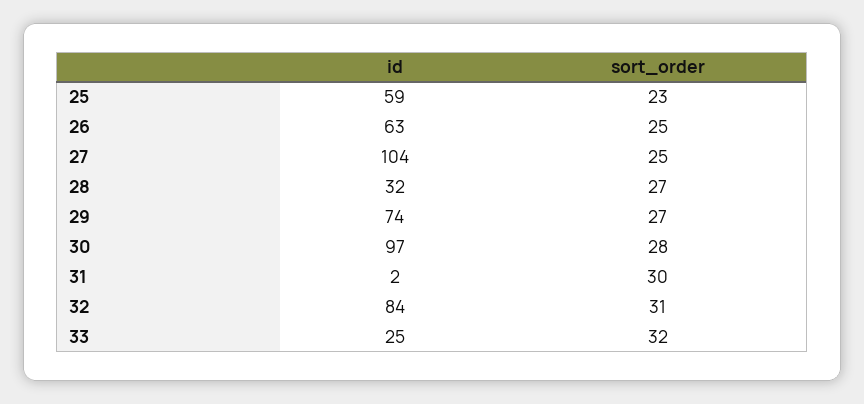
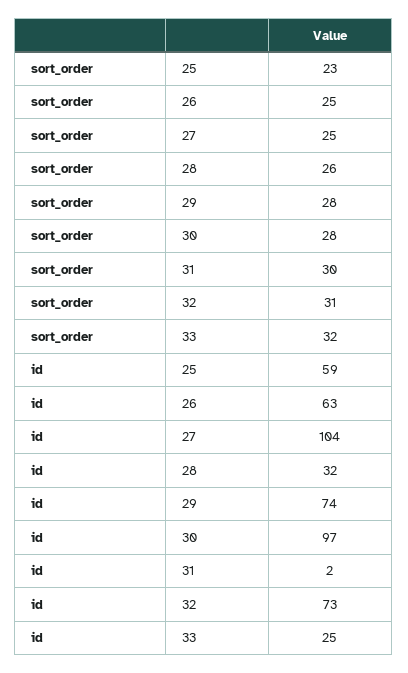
sort_order, 28: 27 -> 26
sort_order, 29: 27 -> 28
id, 32: 84 -> 73

